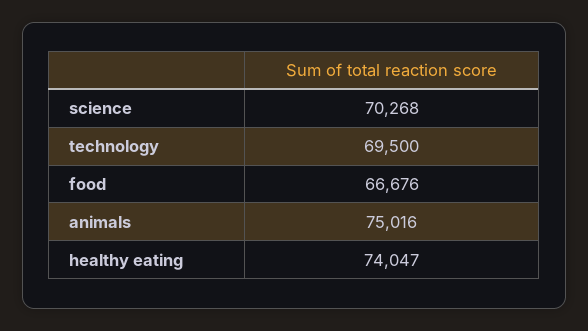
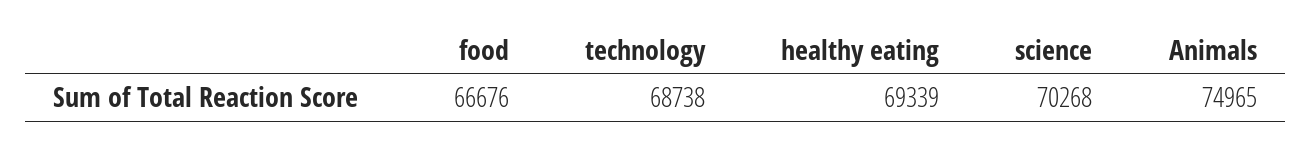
technology: 69500 -> 68738
animals: 75016 -> 74965
healthy eating: 74047 -> 69339

